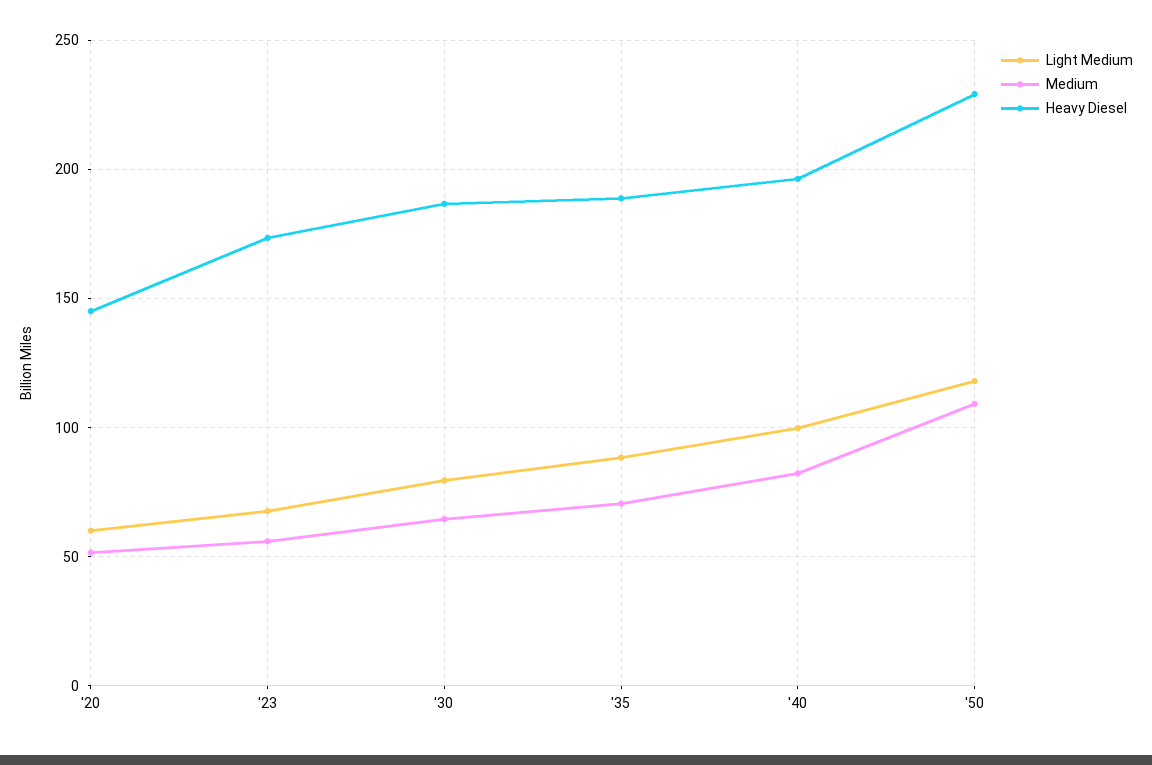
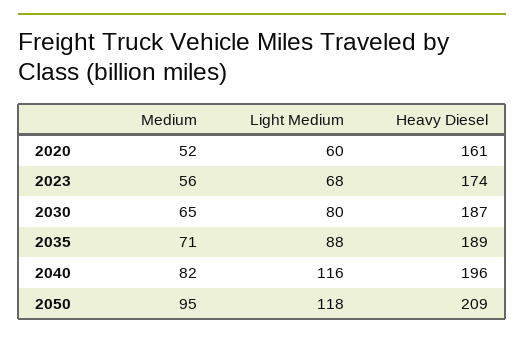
Heavy Diesel, '20: 145 -> 161
Light Medium, '40: 100 -> 116
Medium, '50: 110 -> 95
Heavy Diesel, '50: 230 -> 209

